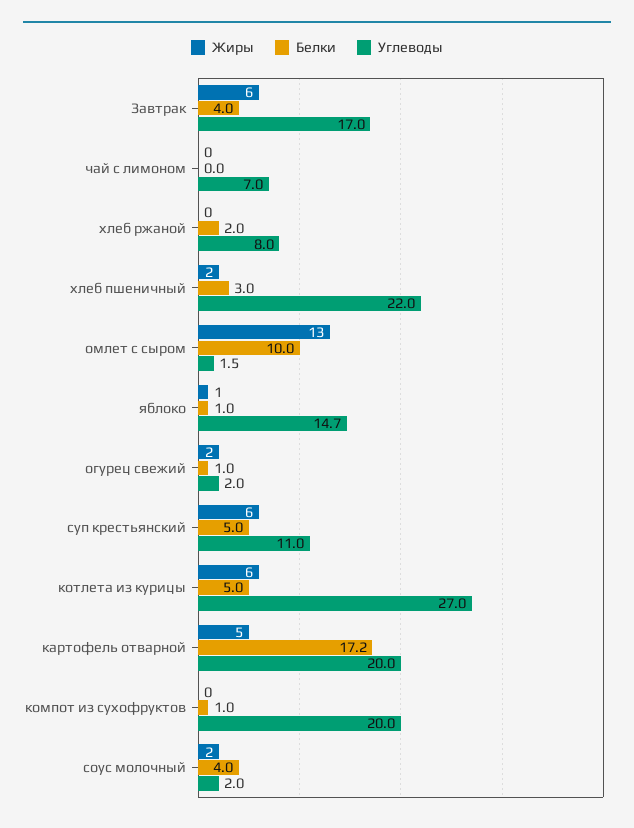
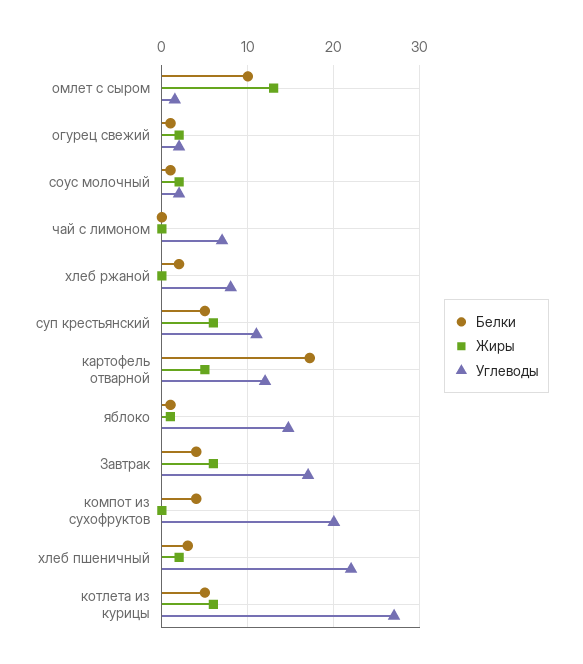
Углеводы, картофель отварной: 20 -> 12
Белки, компот из сухофруктов: 1 -> 4
Белки, соус молочный: 4 -> 1

